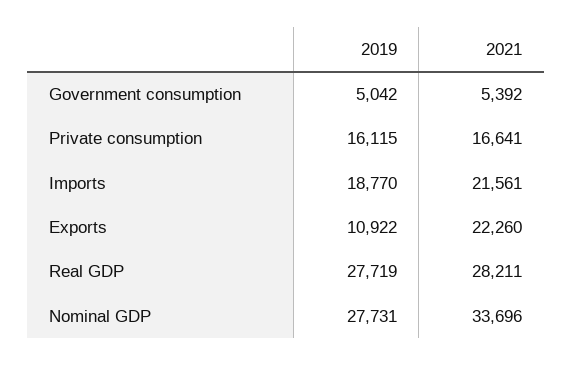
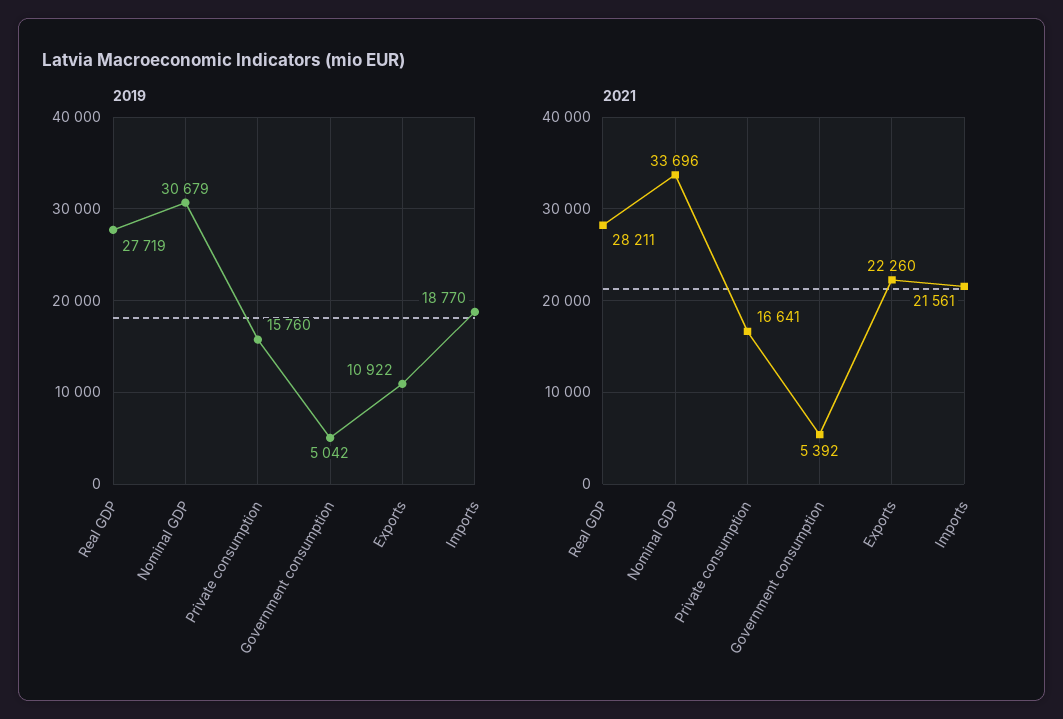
2019, Private consumption: 16115 -> 15760
2019, Nominal GDP: 27731 -> 30679

